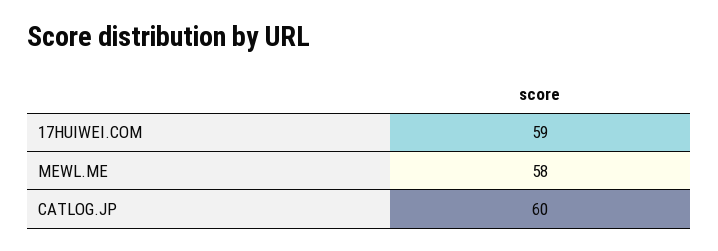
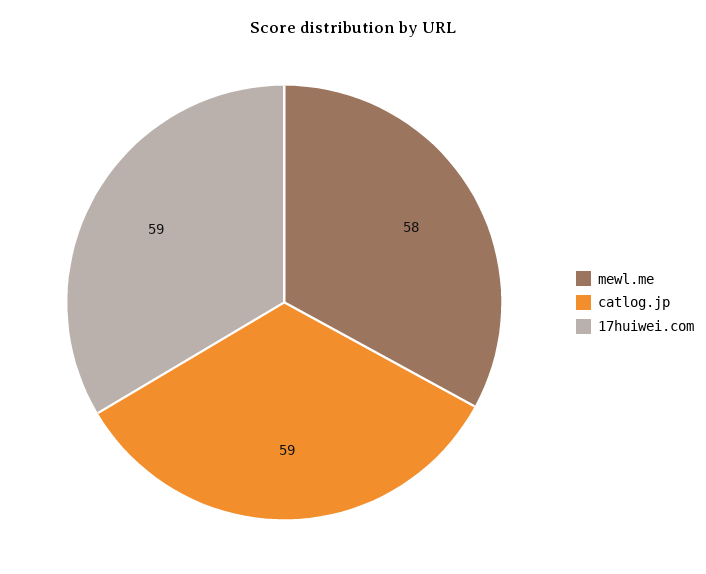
CATLOG.JP: 60 -> 59

